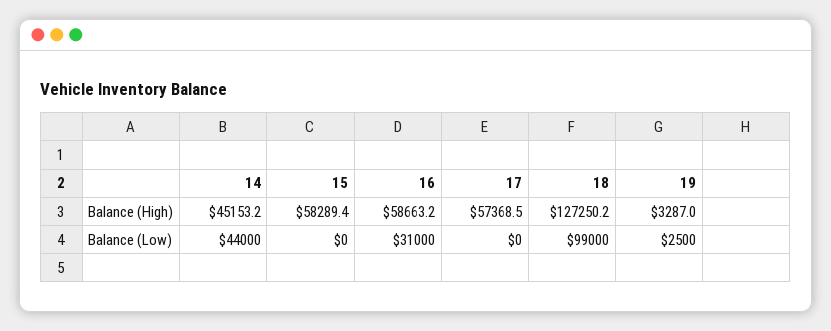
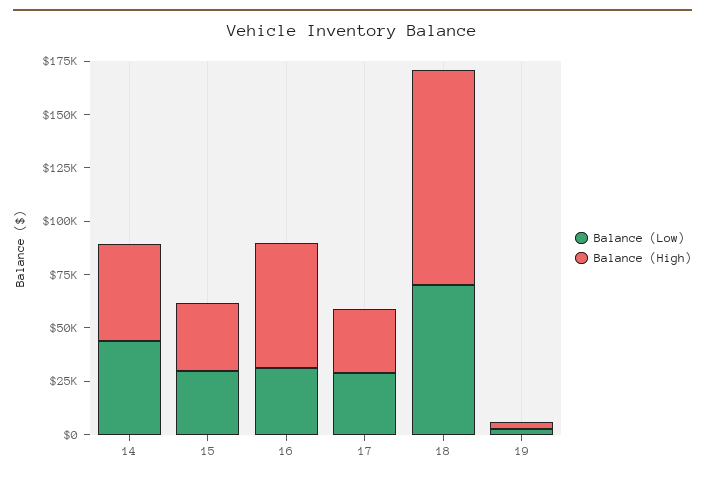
Balance (High), 15: 58289.4 -> 30000
Balance (High), 17: 57368.5 -> 30000
Balance (High), 18: 127250.2 -> 100000
Balance (Low), 15: 0 -> 30000
Balance (Low), 17: 0 -> 30000
Balance (Low), 18: 99000 -> 70000

